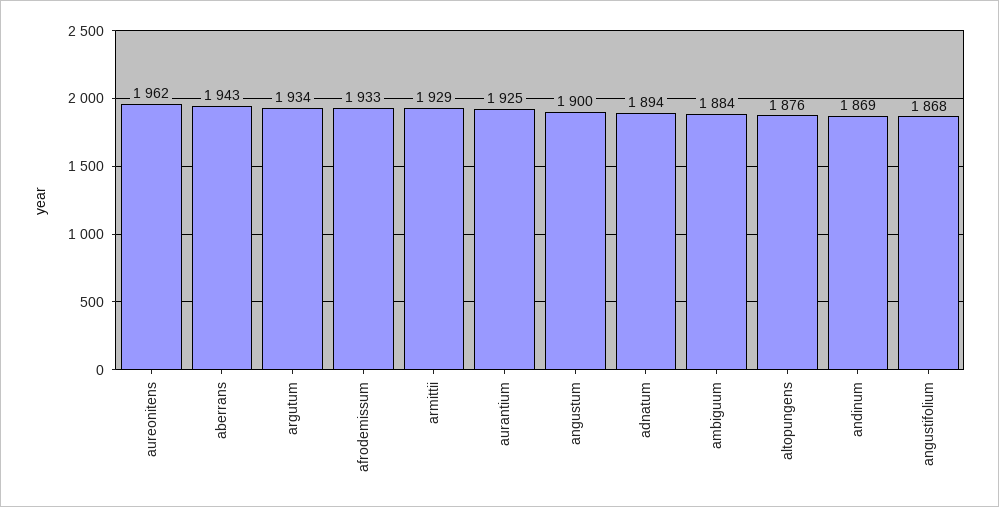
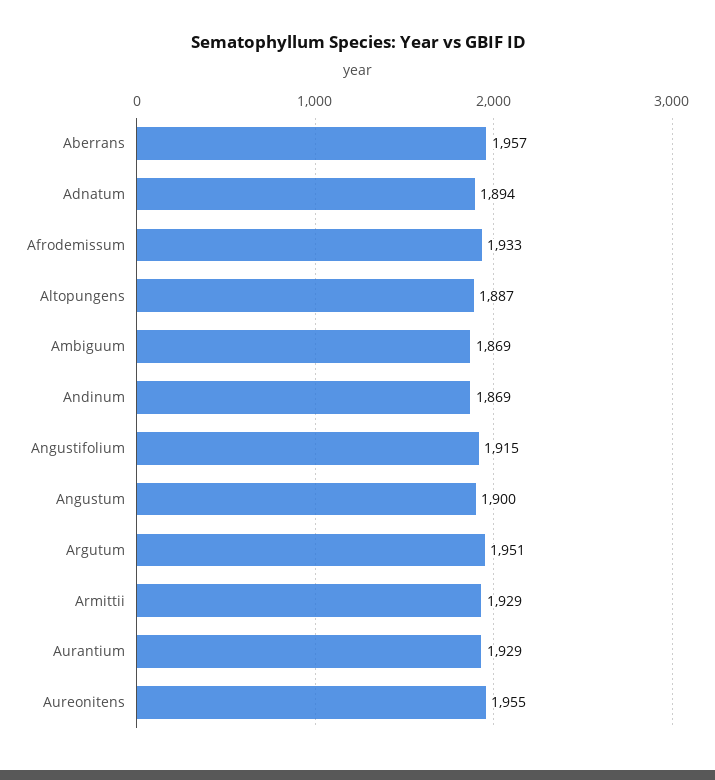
aureonitens: 1962 -> 1955
aberrans: 1943 -> 1957
argutum: 1934 -> 1951
aurantium: 1925 -> 1929
ambiguum: 1884 -> 1869
altopungens: 1876 -> 1887
angustifolium: 1868 -> 1915

